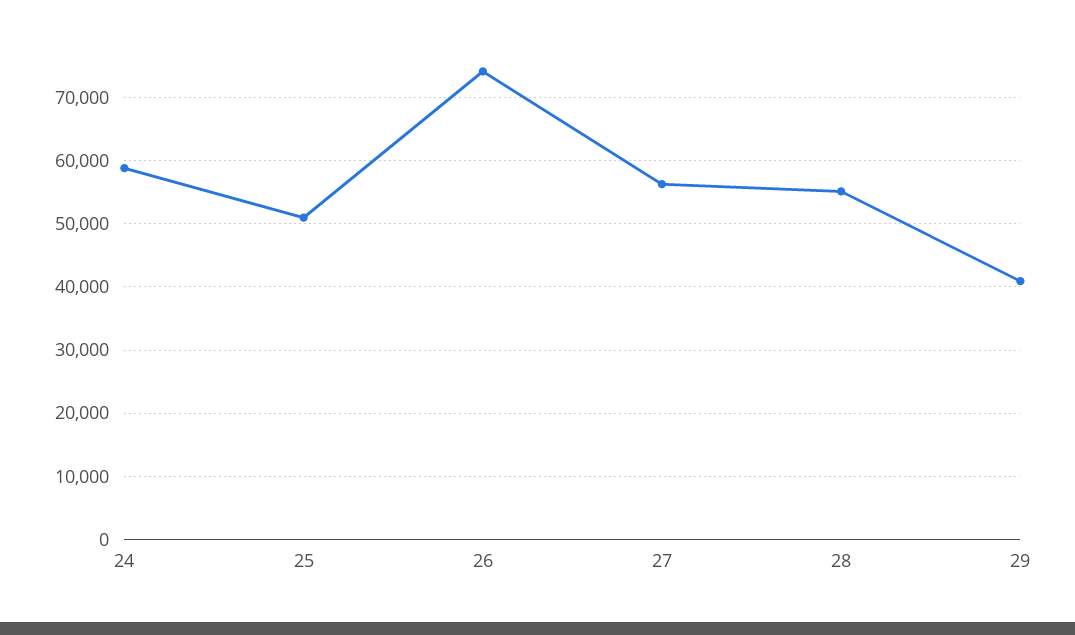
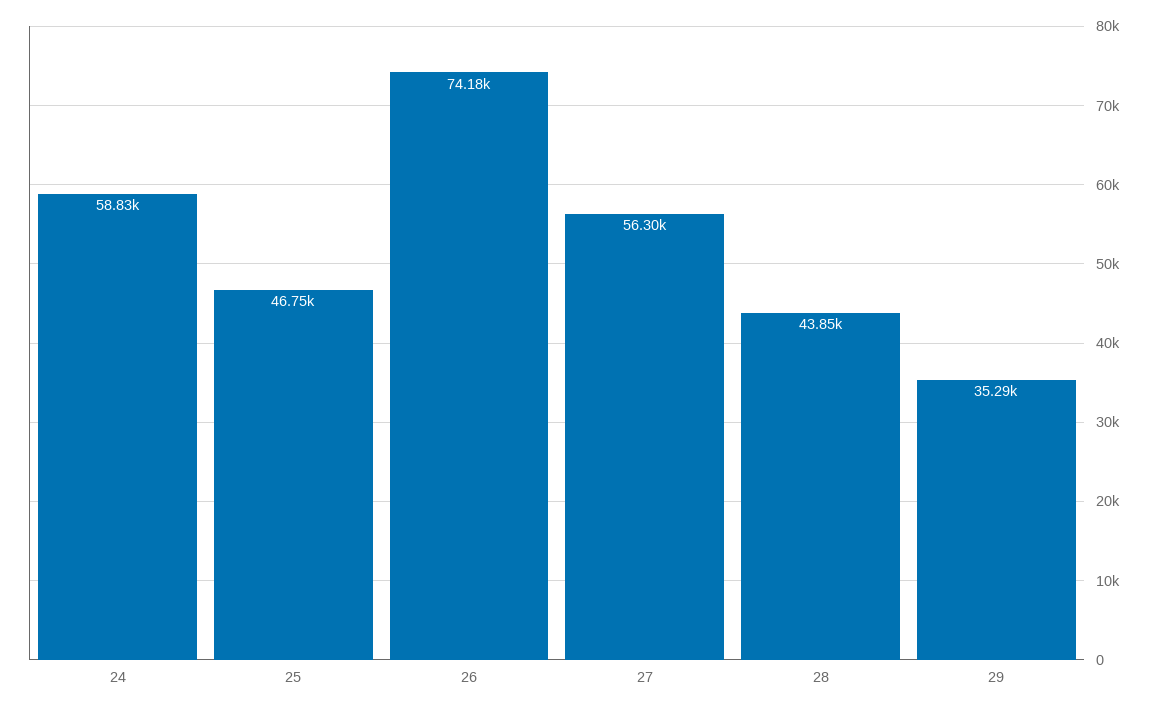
25: 51000 -> 46750
28: 55000 -> 43850
29: 41000 -> 35290

